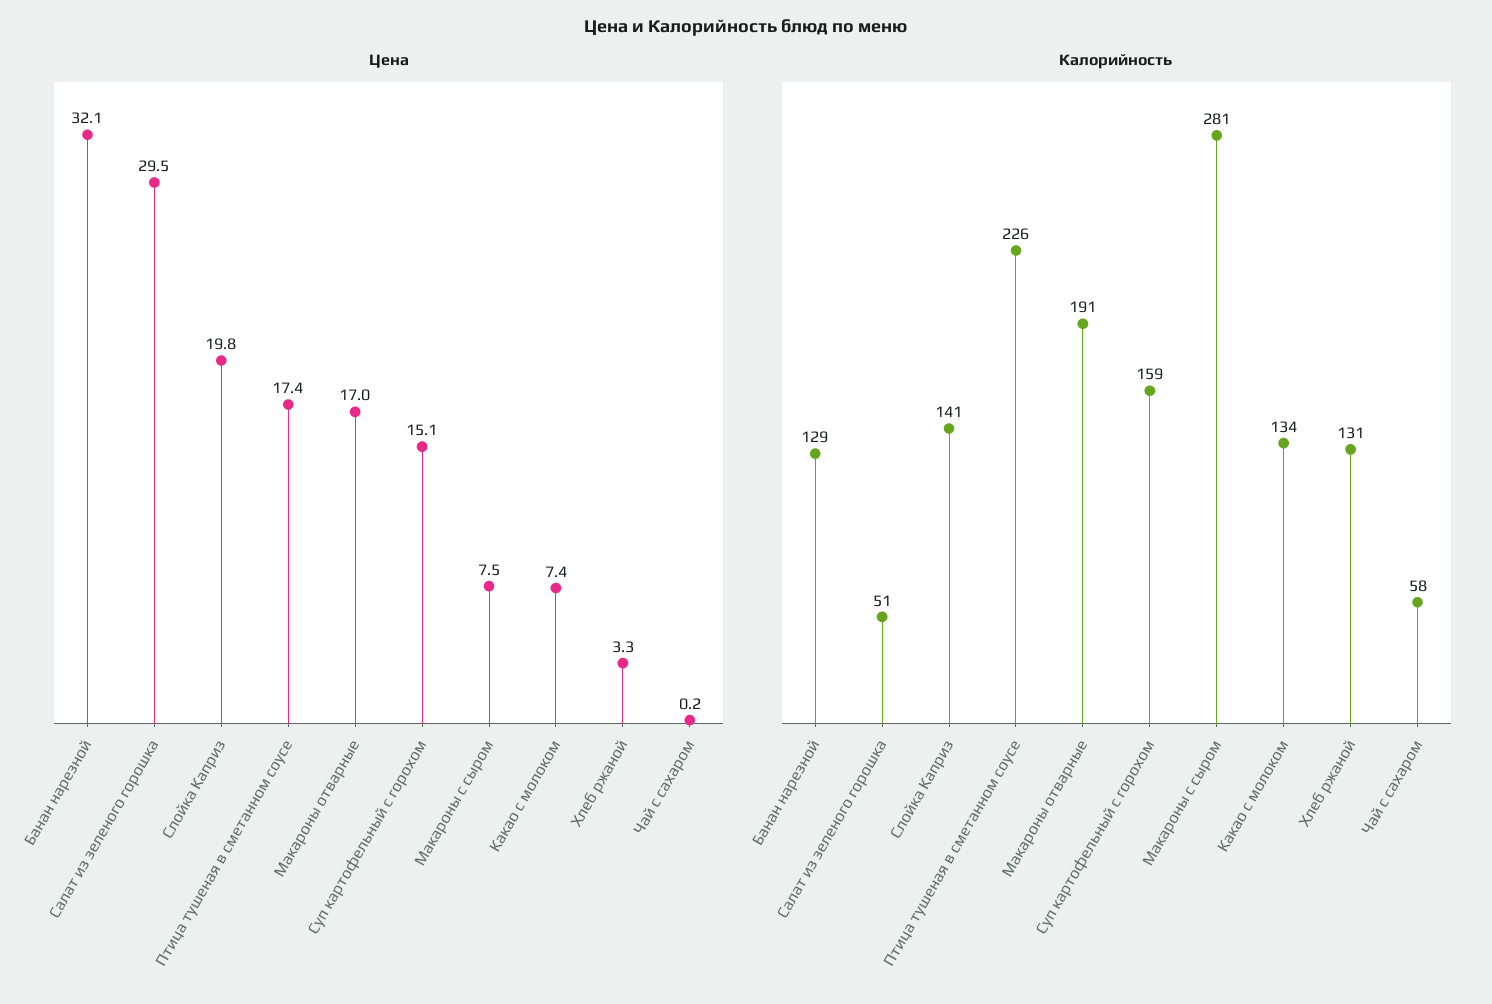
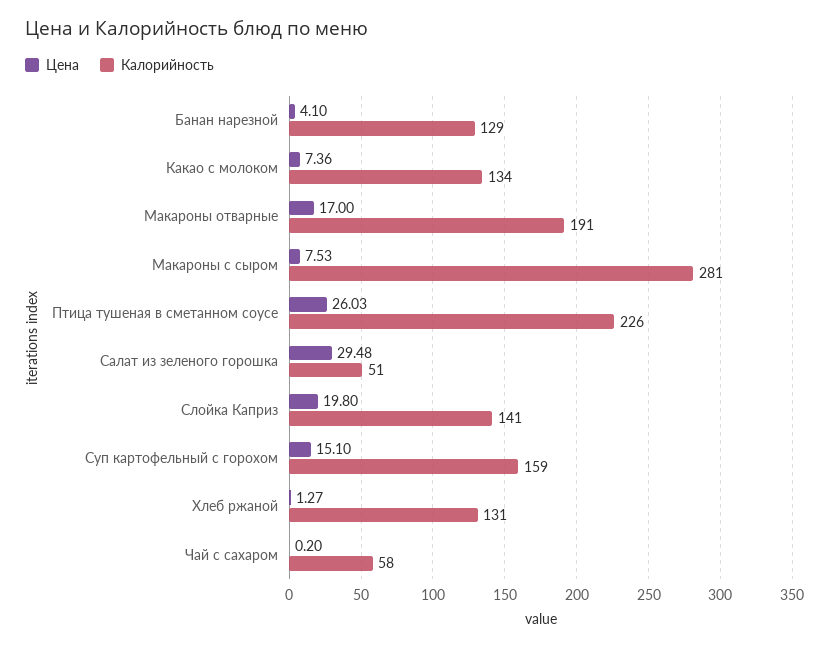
Цена, Банан нарезной: 32.1 -> 4.1
Цена, Птица тушеная в сметанном соусе: 17.4 -> 26.03
Цена, Хлеб ржаной: 3.3 -> 1.27

